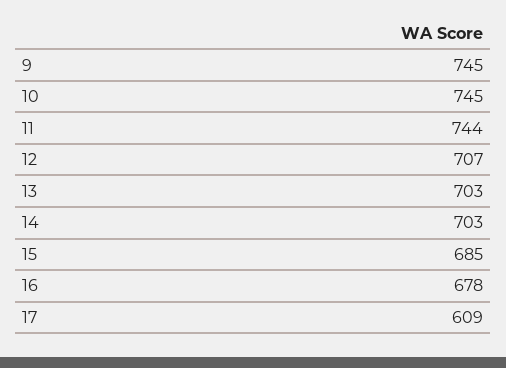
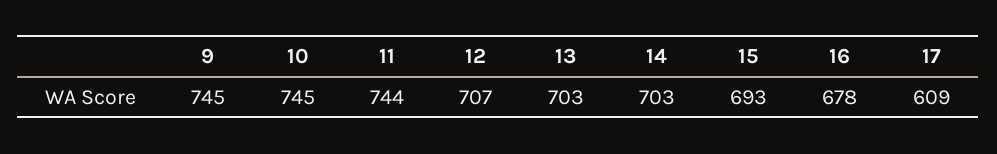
15: 685 -> 693

